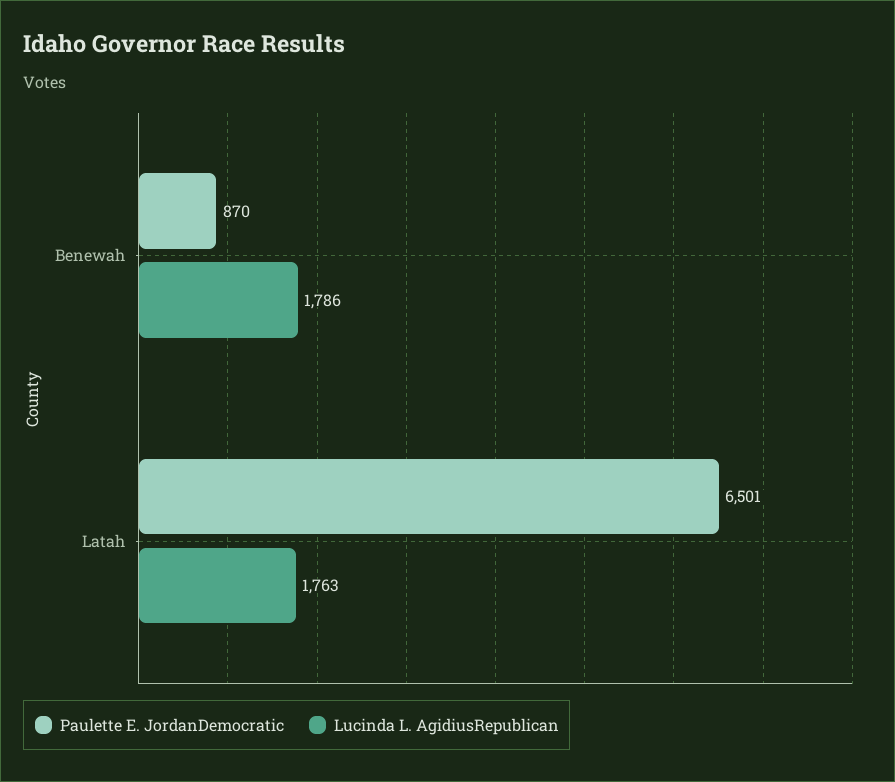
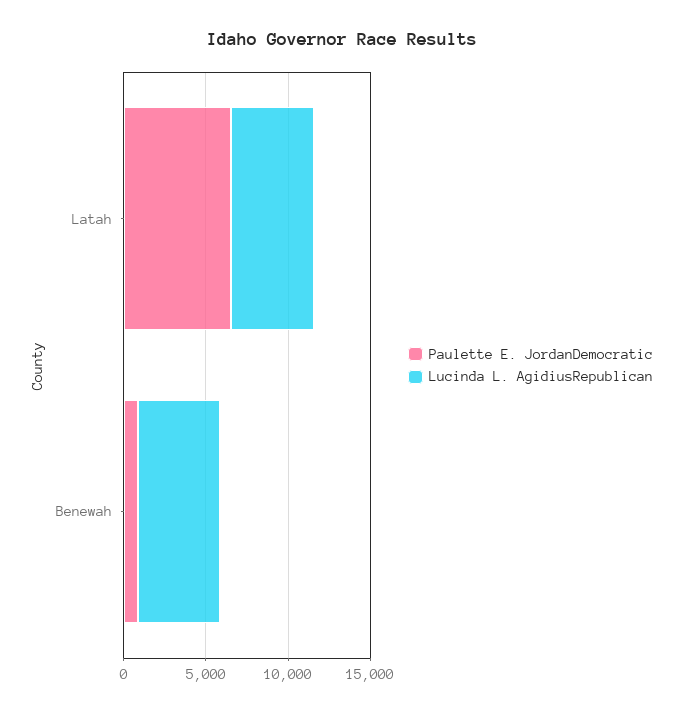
Lucinda L. AgidiusRepublican, Benewah: 1786 -> 5000
Lucinda L. AgidiusRepublican, Latah: 1763 -> 5000

